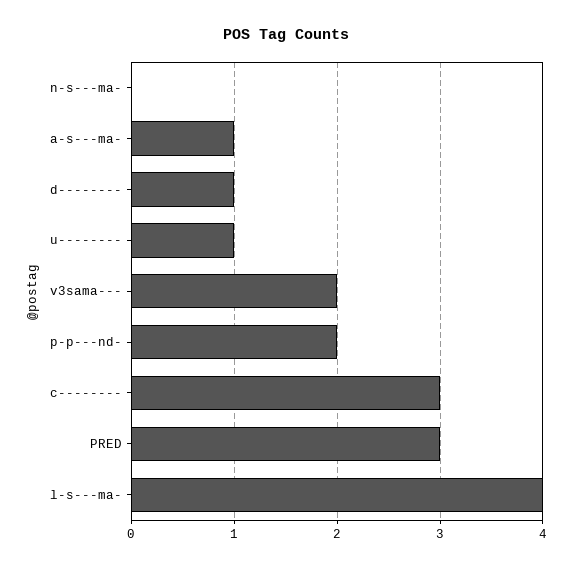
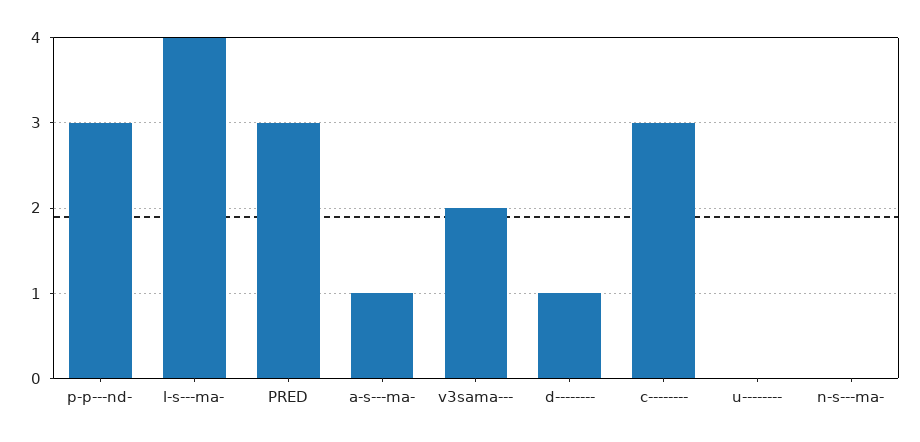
u--------: 1 -> 0
p-p---nd-: 2 -> 3

